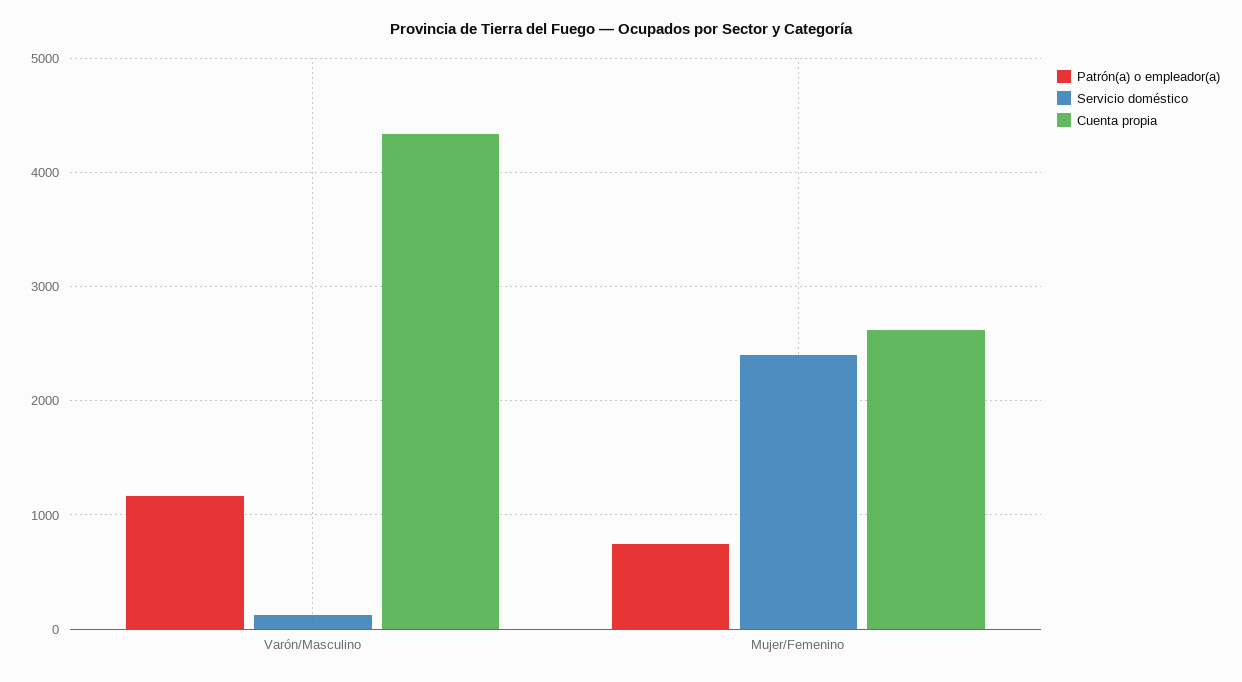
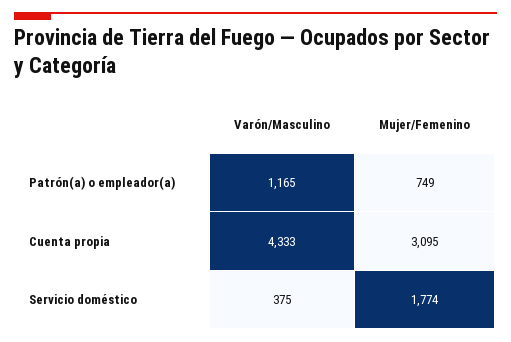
Servicio doméstico, Varón/Masculino: 100 -> 375
Servicio doméstico, Mujer/Femenino: 2400 -> 1774
Cuenta propia, Mujer/Femenino: 2600 -> 3095

